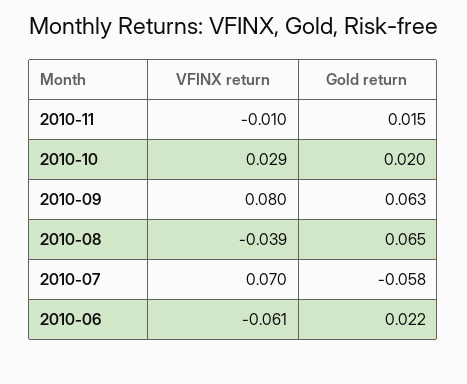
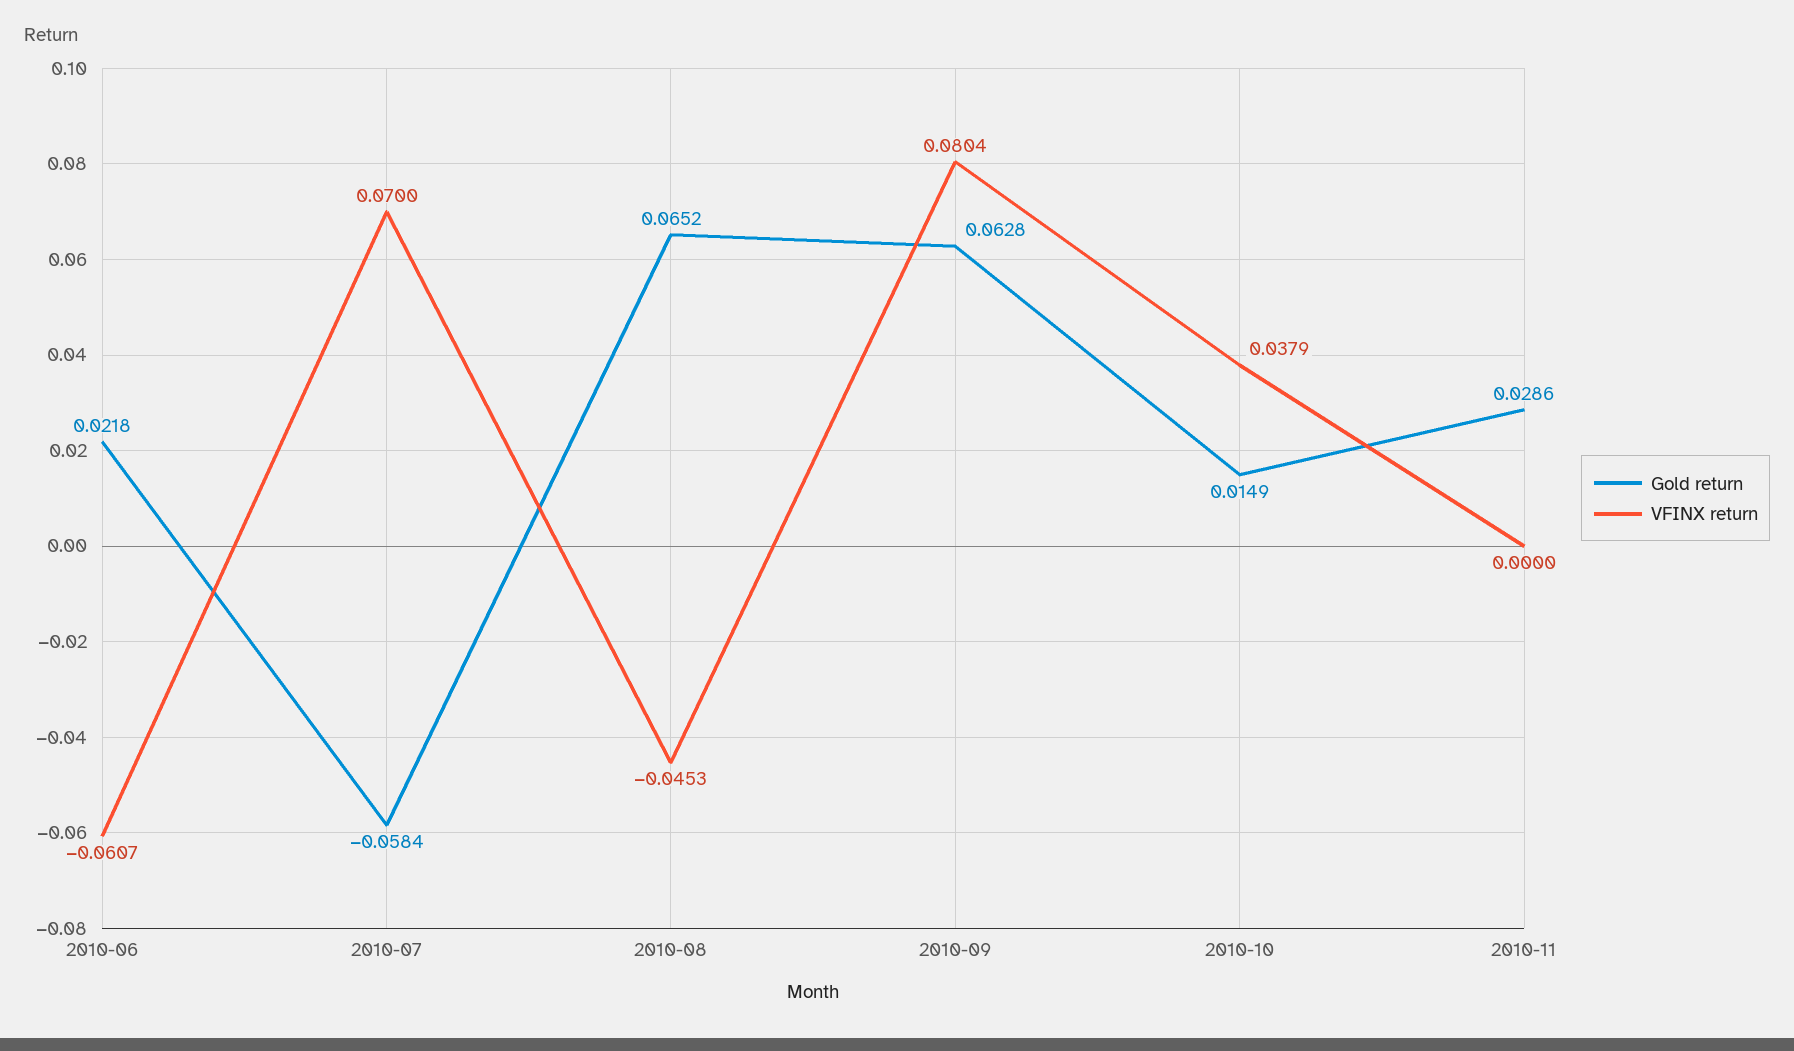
VFINX return, 2010-11: -0.01 -> 0
Gold return, 2010-11: 0.015 -> 0.0286
VFINX return, 2010-10: 0.029 -> 0.0379
Gold return, 2010-10: 0.02 -> 0.0149
VFINX return, 2010-08: -0.039 -> -0.0453

